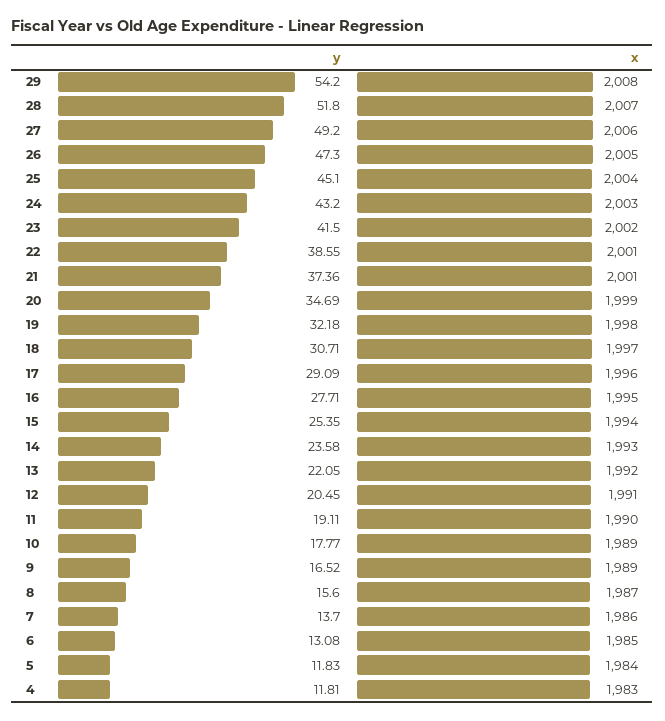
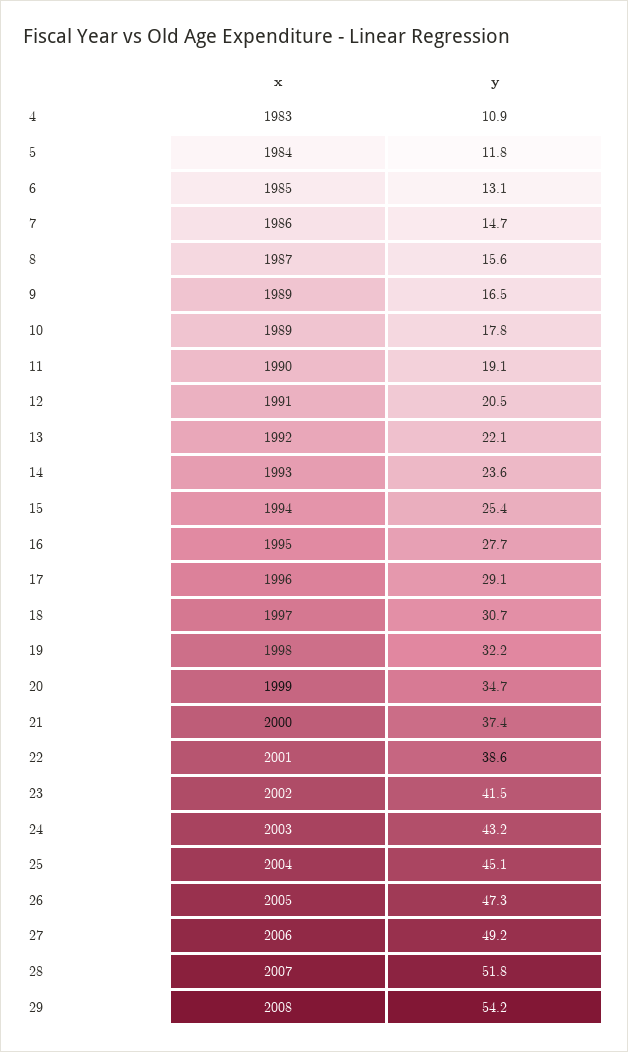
x, 21: 2001 -> 2000
y, 7: 13.7 -> 14.7
y, 4: 11.81 -> 10.9

